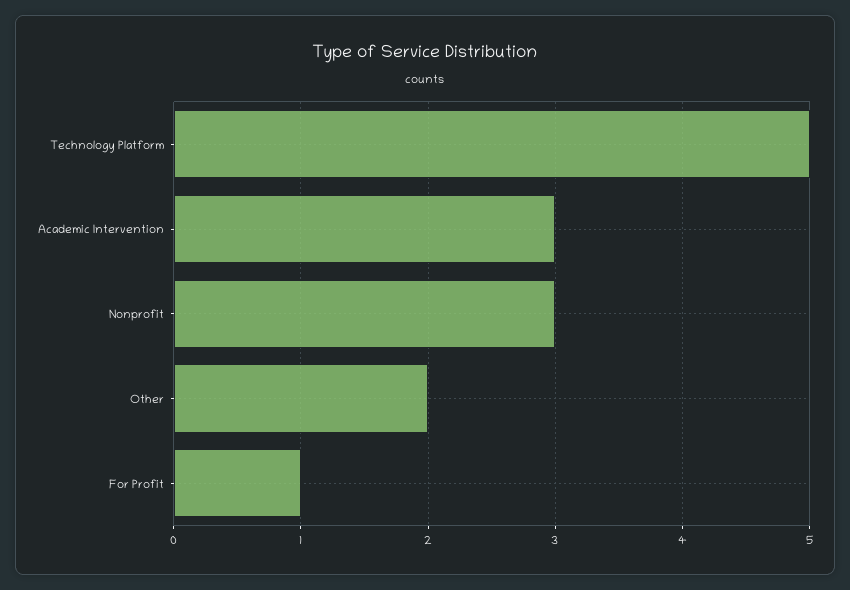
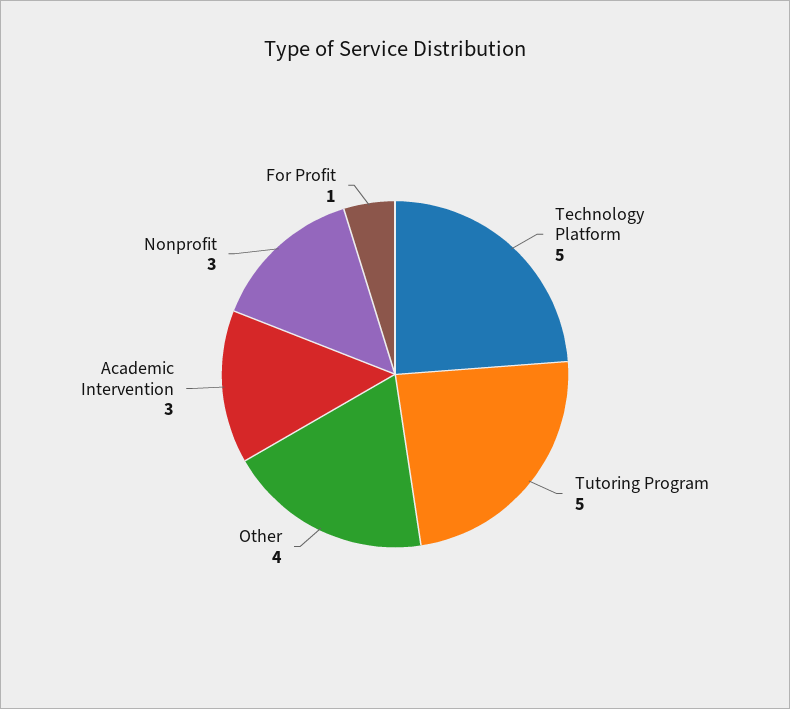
Other: 2 -> 4
Tutoring Program: none -> 5

